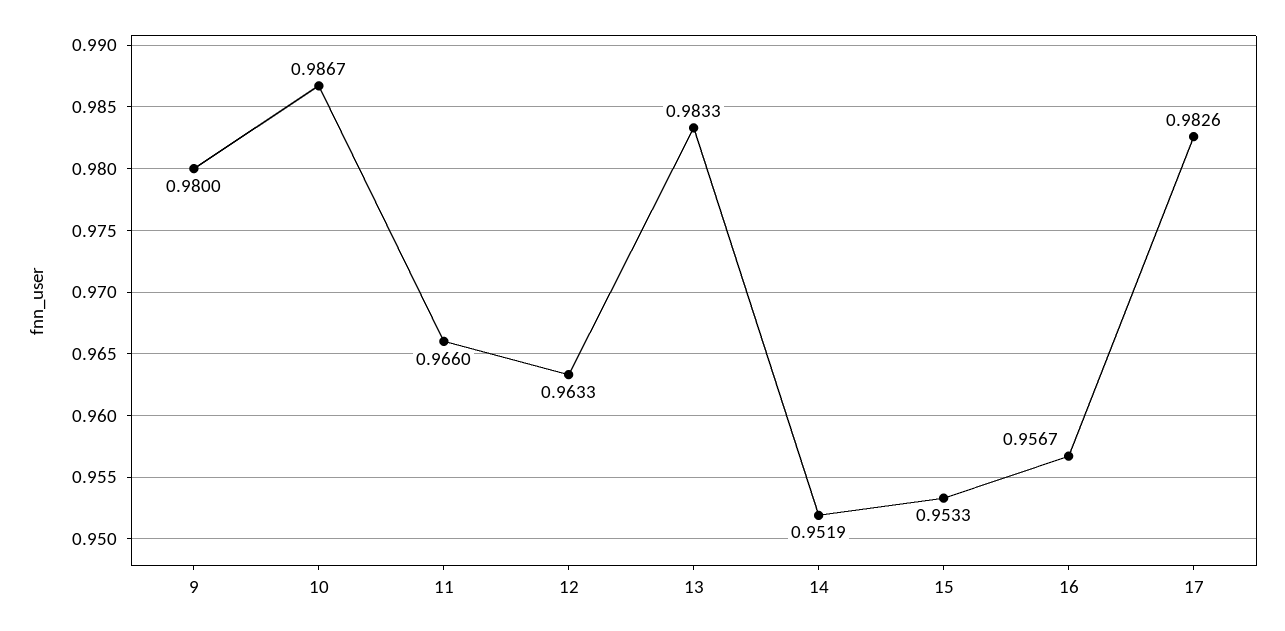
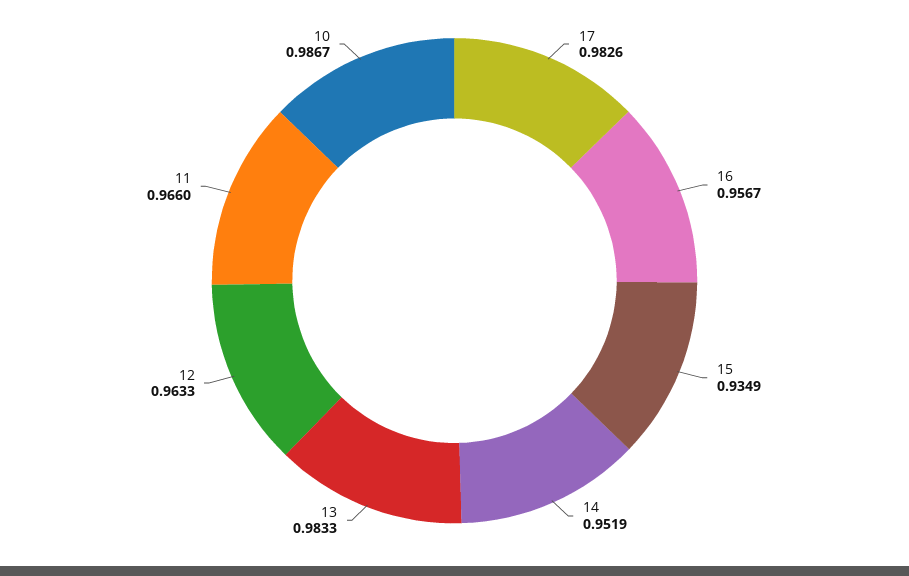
9: 0.98 -> none
15: 0.9533 -> 0.9349

